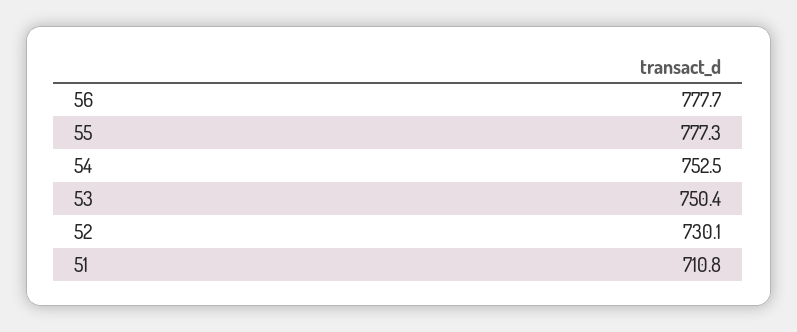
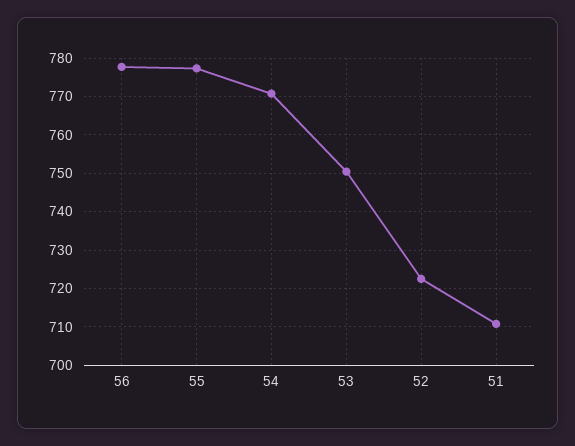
54: 752.5 -> 770
52: 730.1 -> 722

